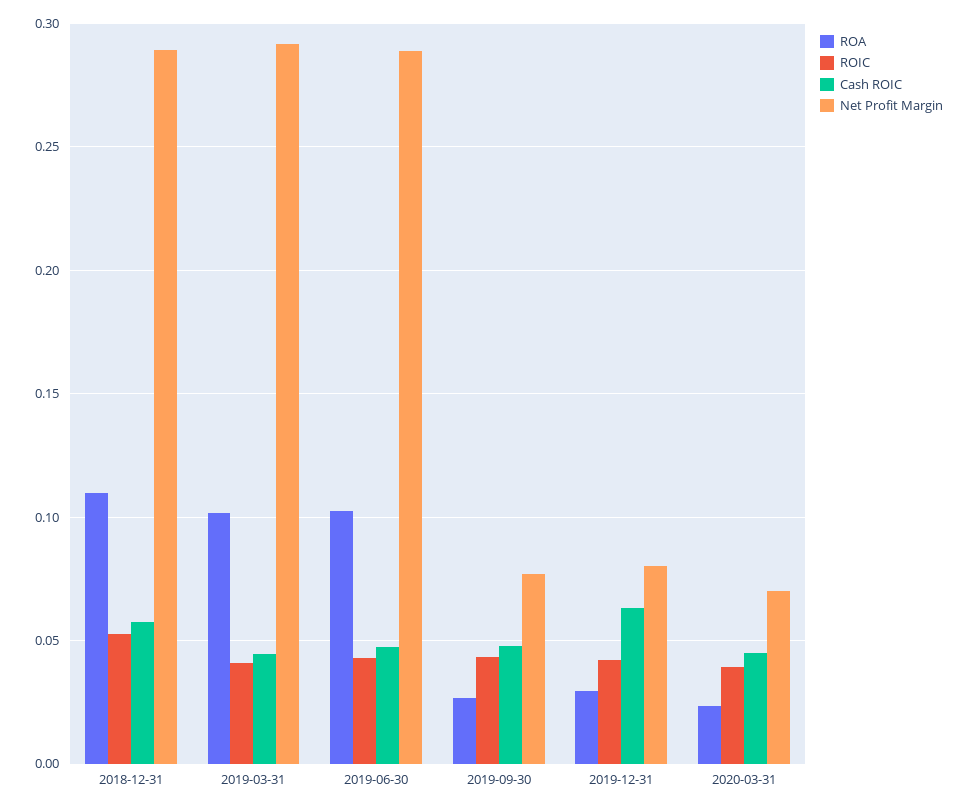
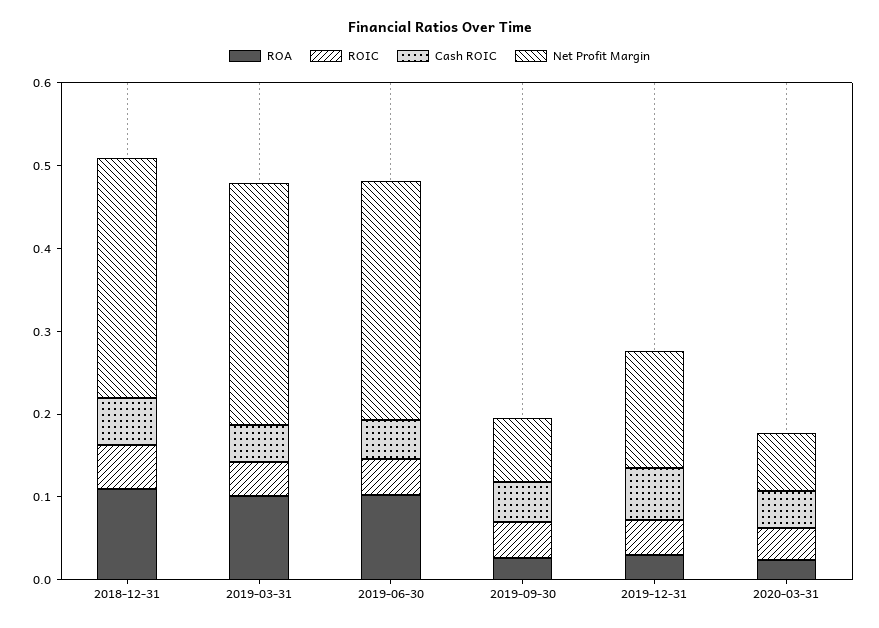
Net Profit Margin, 2019-12-31: 0.08 -> 0.14

